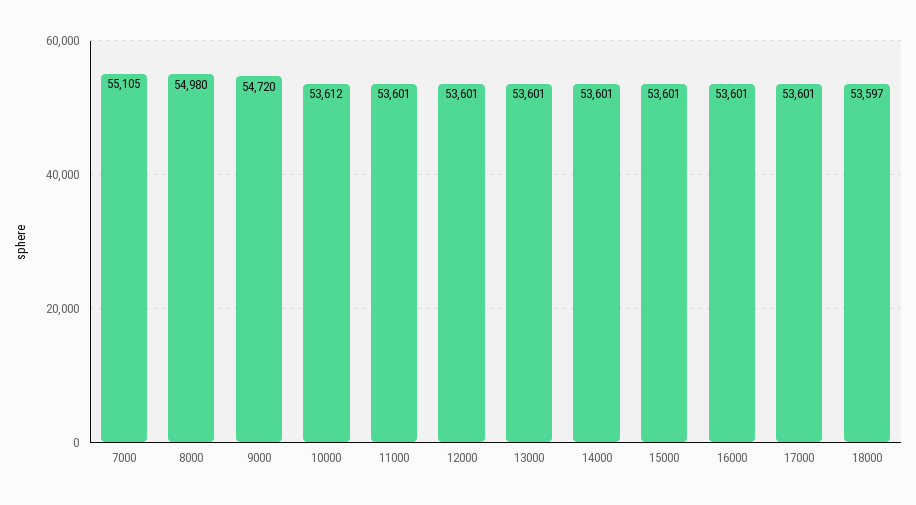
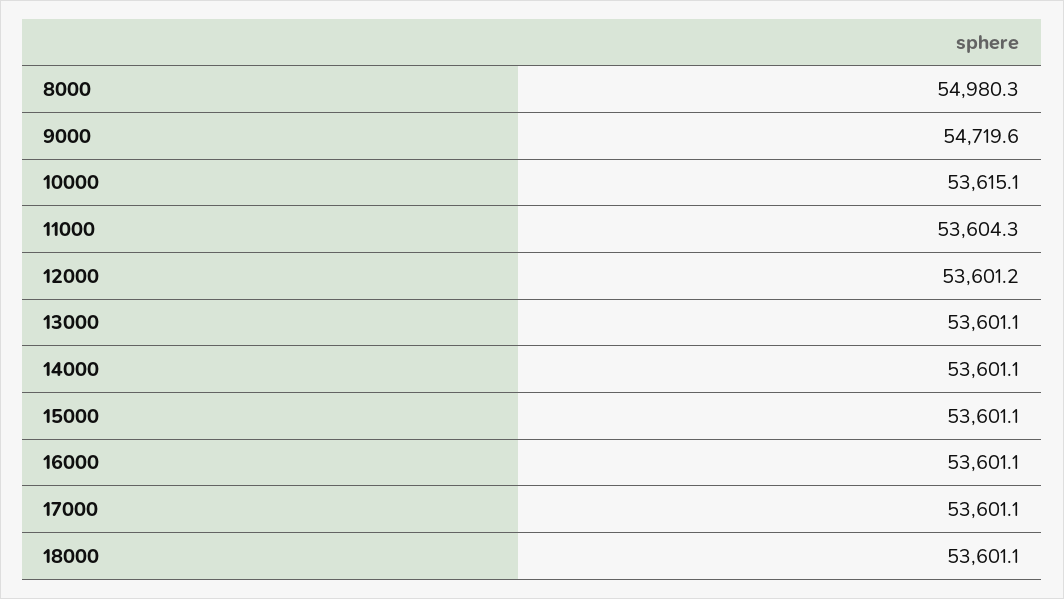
7000: 55105 -> none
10000: 53612 -> 53615.1
11000: 53601 -> 53604.3
18000: 53597 -> 53601.1

